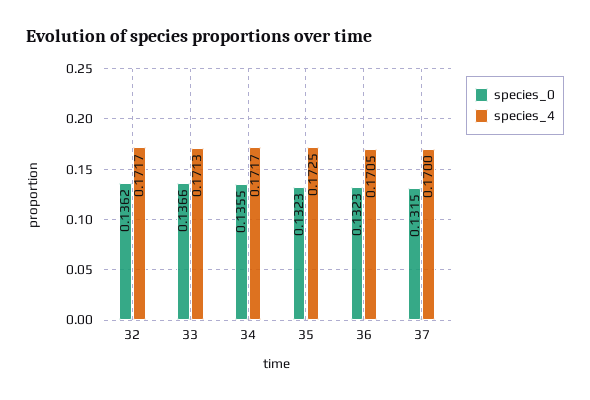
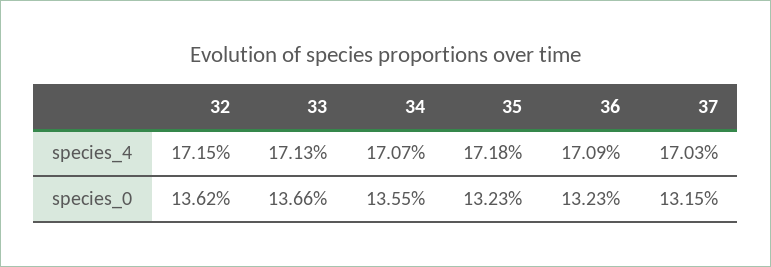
species_4, 32: 0.1717 -> 0.1715
species_4, 34: 0.1717 -> 0.1707
species_4, 35: 0.1725 -> 0.1718
species_4, 36: 0.1705 -> 0.1709
species_4, 37: 0.17 -> 0.1703

